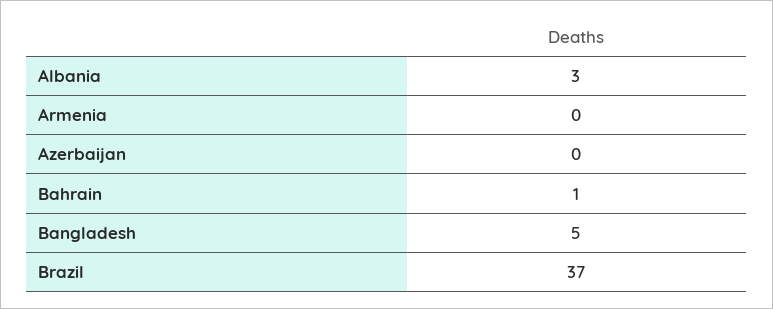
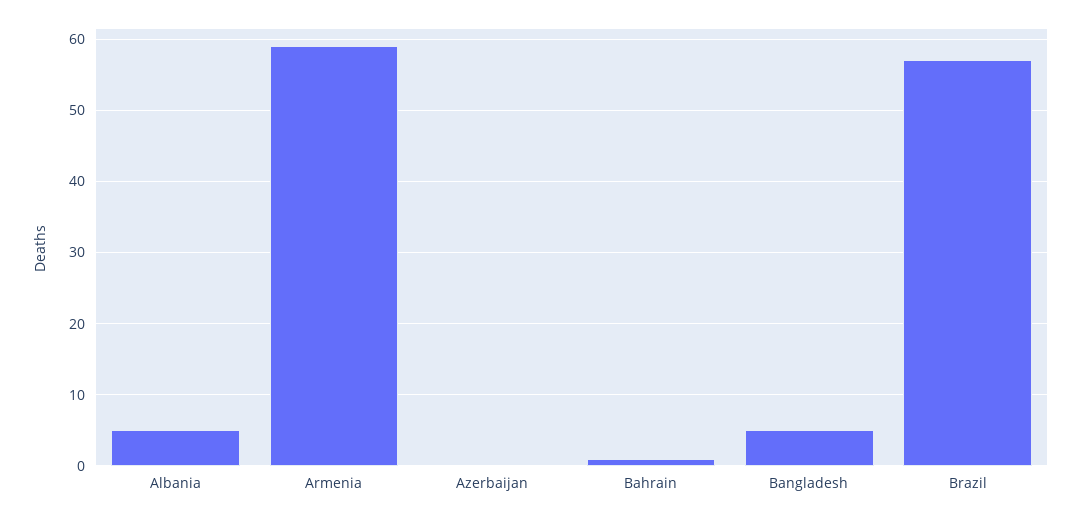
Albania: 3 -> 5
Armenia: 0 -> 59
Brazil: 37 -> 57

